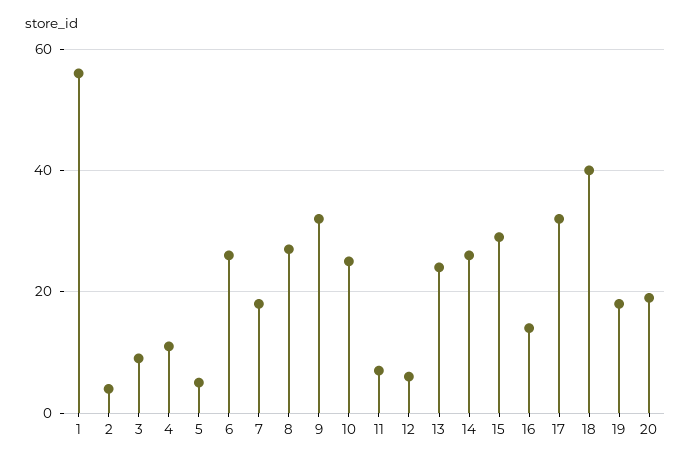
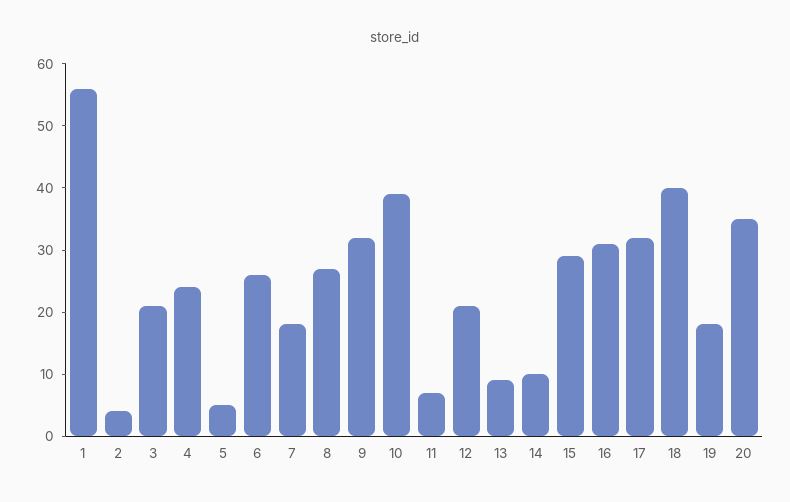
3: 10 -> 20
4: 10 -> 25
10: 25 -> 40
12: 5 -> 20
13: 25 -> 10
14: 25 -> 10
16: 15 -> 30
20: 20 -> 35

